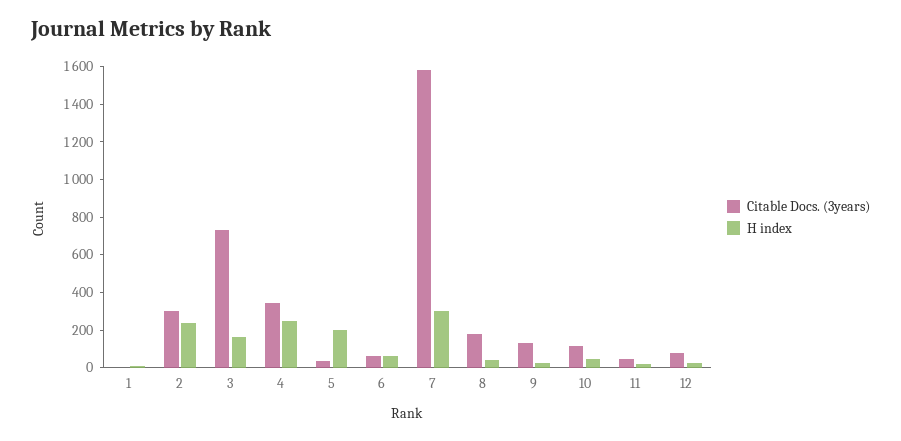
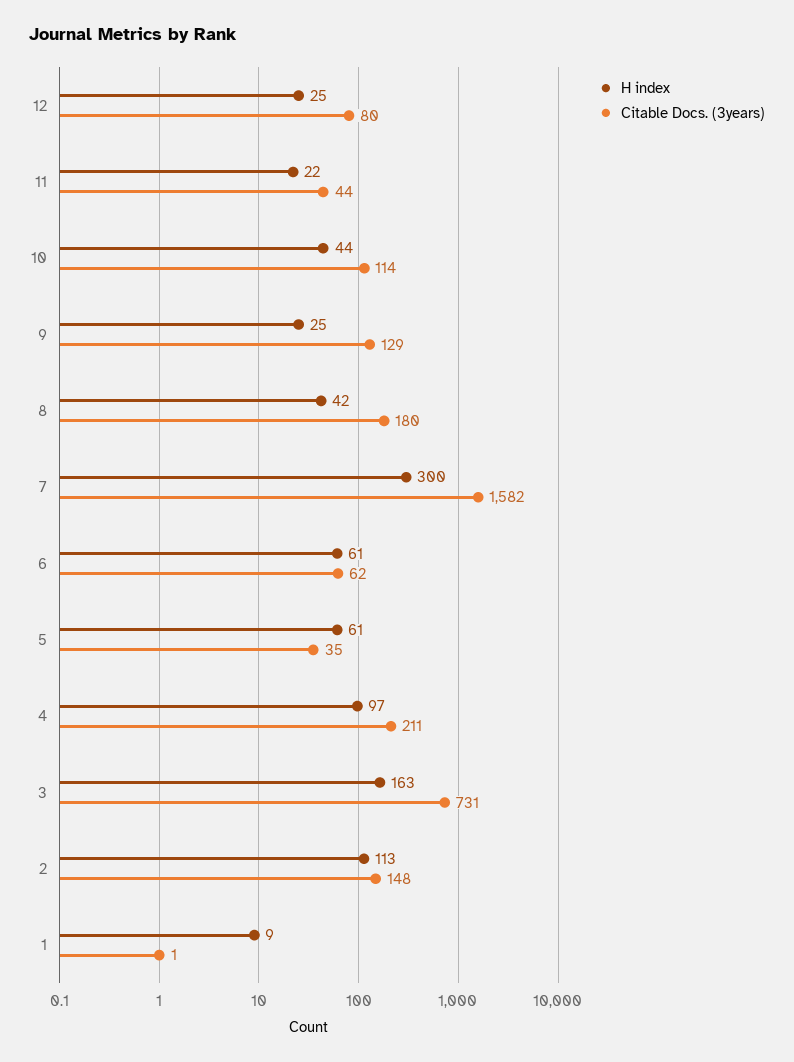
Citable Docs. (3years), 2: 300 -> 148
H index, 2: 250 -> 113
Citable Docs. (3years), 4: 350 -> 211
H index, 4: 250 -> 97
H index, 5: 200 -> 61

